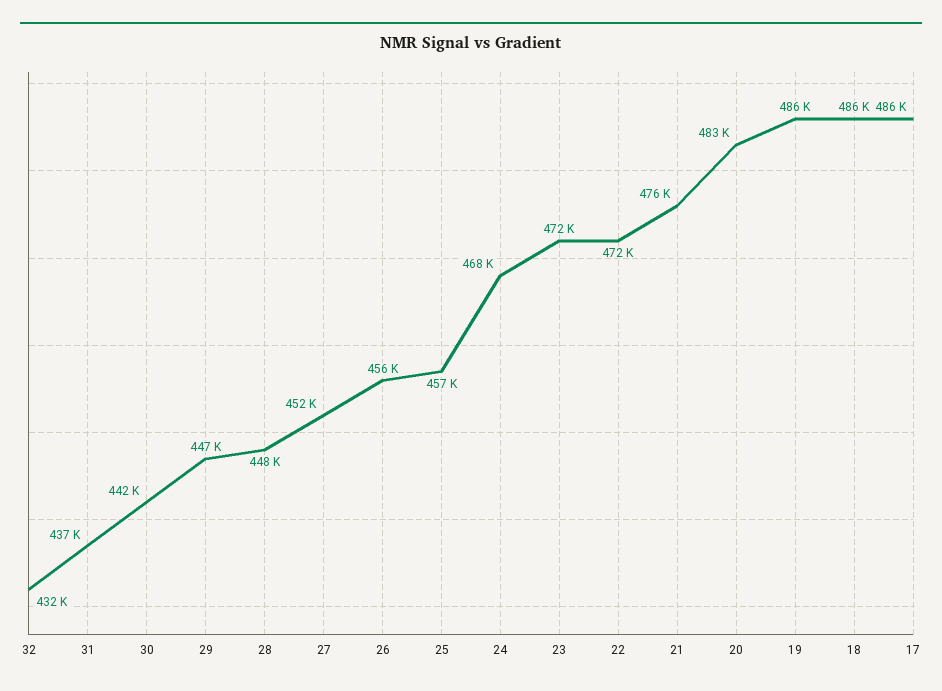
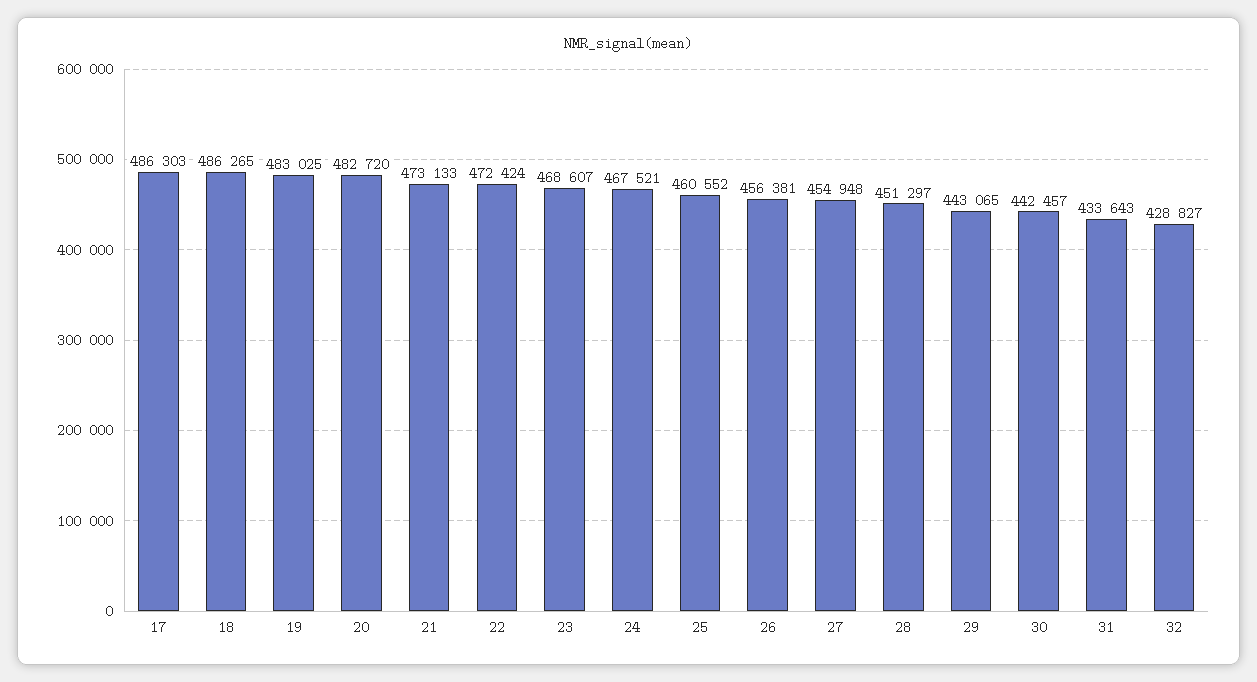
32: 432000 -> 428827
31: 437000 -> 433643
29: 447000 -> 443065
28: 448000 -> 451297
27: 452000 -> 454948
25: 457000 -> 460552
23: 472000 -> 468607
21: 476000 -> 473133
19: 486000 -> 483025

